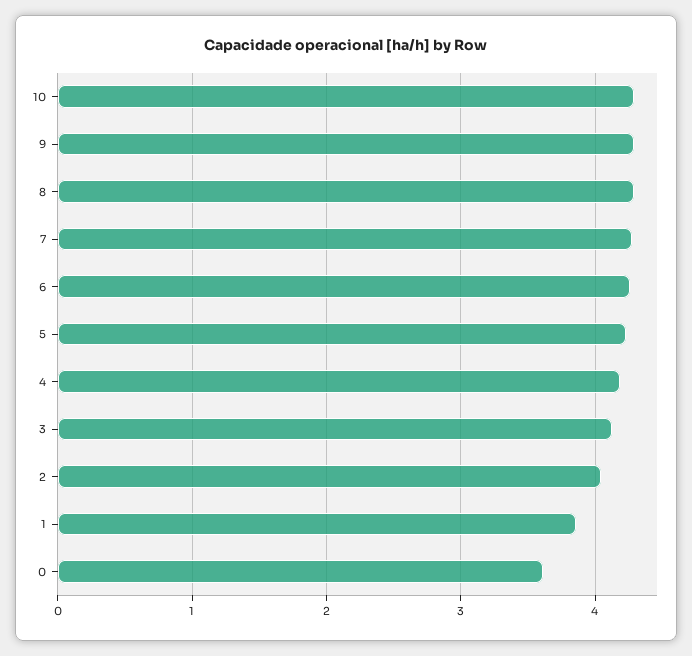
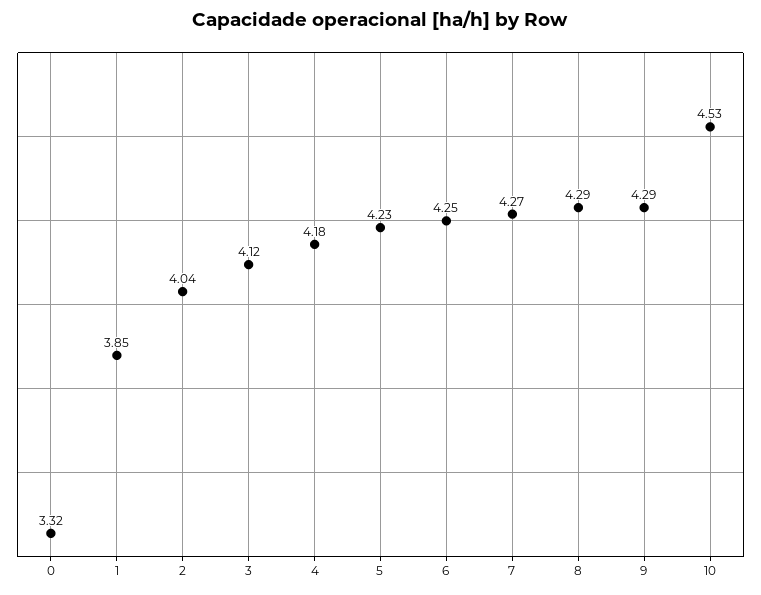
10: 4.3 -> 4.53
0: 3.6 -> 3.32

